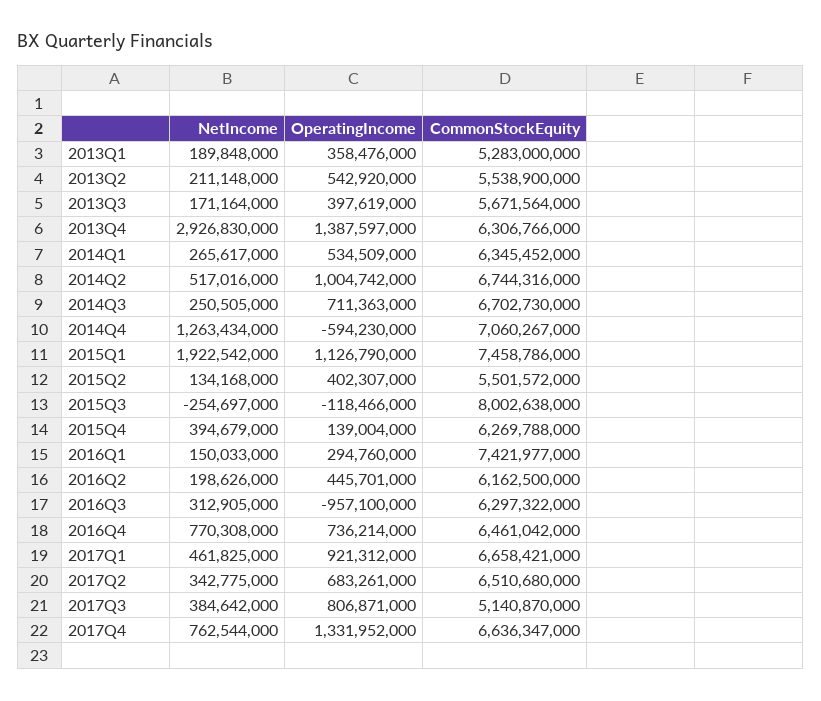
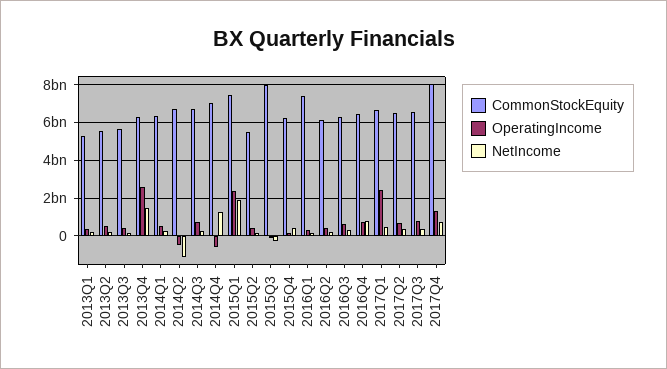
NetIncome, 2013Q4: 2926830000 -> 1500000000
OperatingIncome, 2013Q4: 1387597000 -> 2500000000
NetIncome, 2014Q2: 517016000 -> -1000000000
OperatingIncome, 2014Q2: 1004742000 -> -500000000
OperatingIncome, 2015Q1: 1126790000 -> 2500000000
OperatingIncome, 2016Q3: -957100000 -> 500000000
OperatingIncome, 2017Q1: 921312000 -> 2500000000
CommonStockEquity, 2017Q3: 5140870000 -> 6500000000
CommonStockEquity, 2017Q4: 6636347000 -> 8000000000

